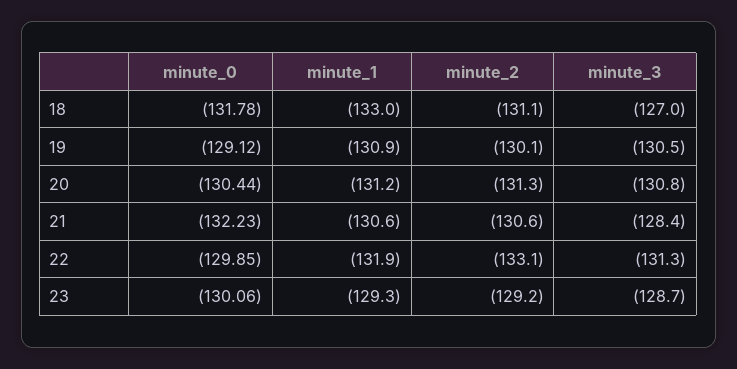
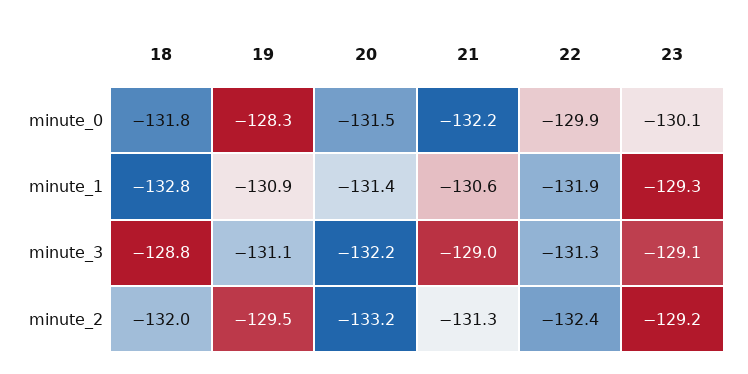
minute_1, 18: -133 -> -132.8
minute_2, 18: -131.1 -> -132
minute_3, 18: -127 -> -128.8
minute_0, 19: -129.12 -> -128.3
minute_2, 19: -130.1 -> -129.5
minute_3, 19: -130.5 -> -131.1
minute_0, 20: -130.44 -> -131.5
minute_1, 20: -131.2 -> -131.4
minute_2, 20: -131.3 -> -133.2
minute_3, 20: -130.8 -> -132.2
minute_2, 21: -130.6 -> -131.3
minute_3, 21: -128.4 -> -129
minute_2, 22: -133.1 -> -132.4
minute_3, 23: -128.7 -> -129.1

